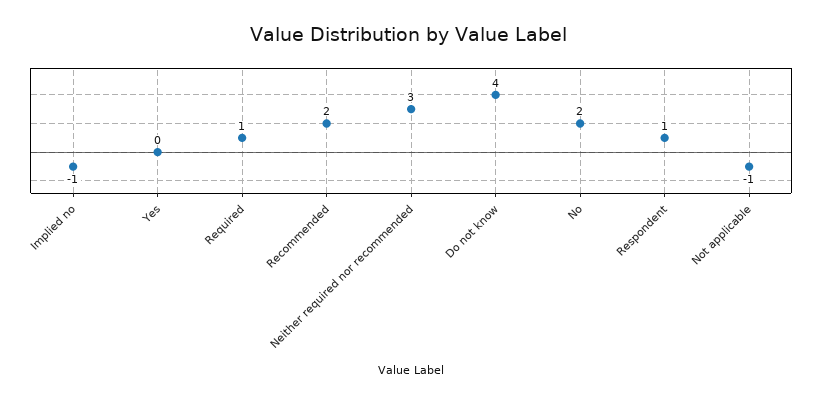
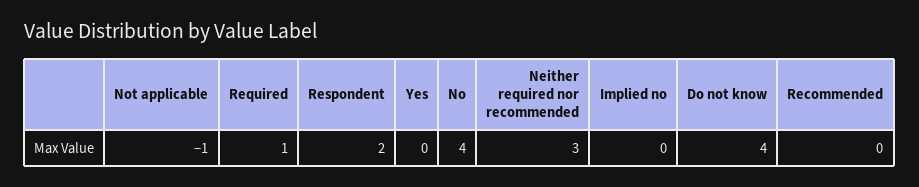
Implied no: -1 -> 0
Recommended: 2 -> 0
No: 2 -> 4
Respondent: 1 -> 2

